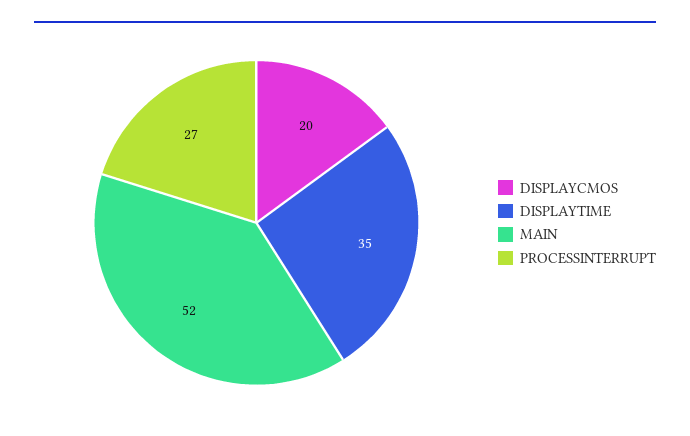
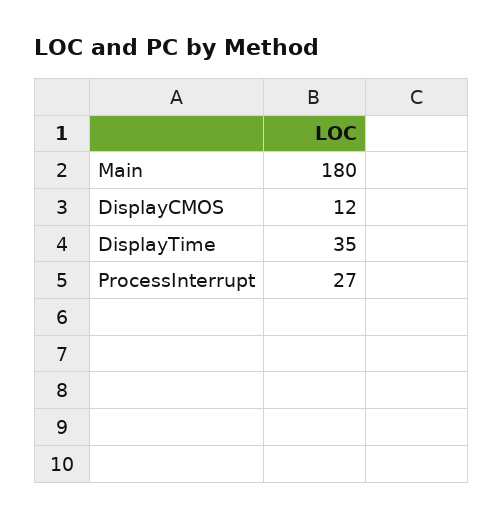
DISPLAYCMOS: 20 -> 12
MAIN: 52 -> 180

